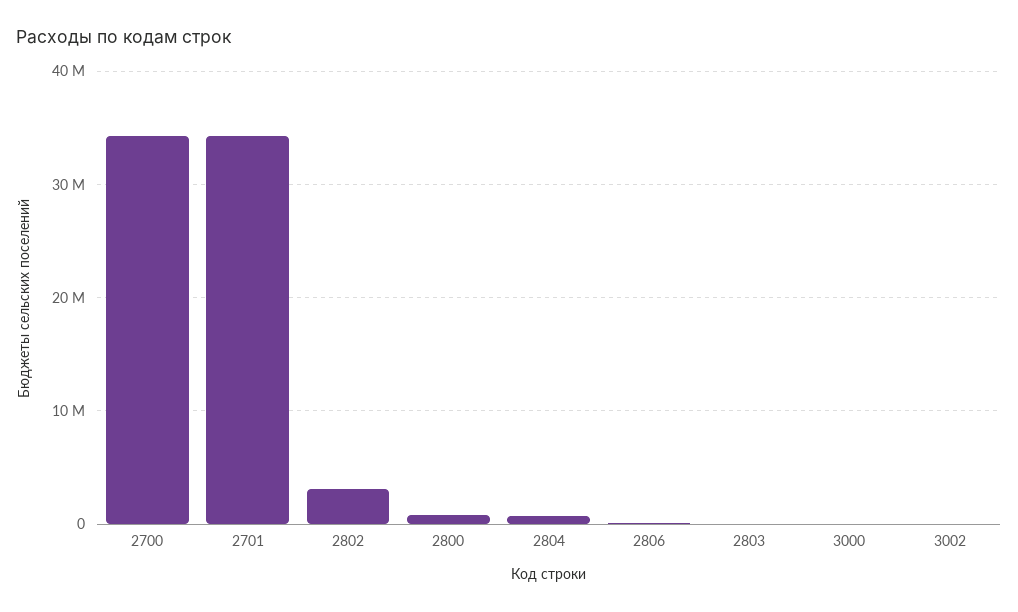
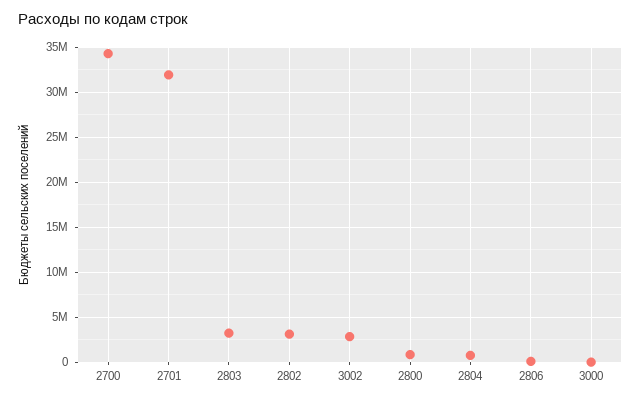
2701: 34000000 -> 32000000
2803: 0 -> 3000000
3002: 0 -> 3000000

